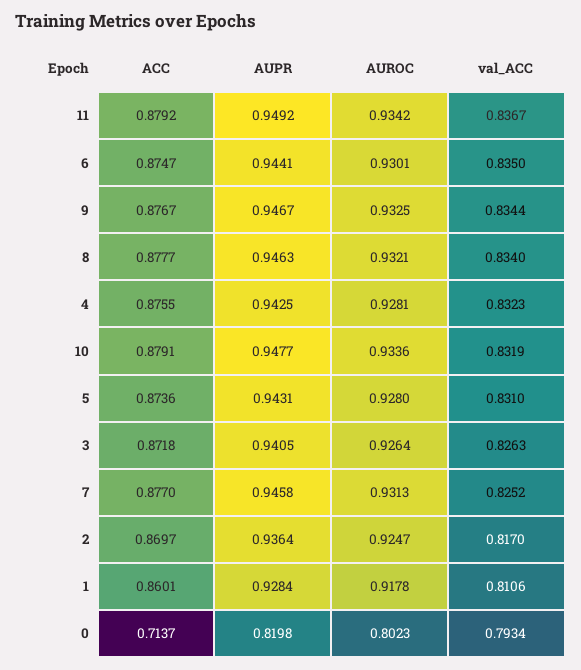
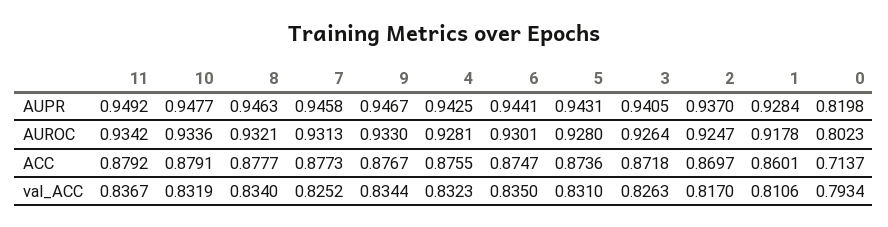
AUROC, 9: 0.9325 -> 0.933
ACC, 7: 0.877 -> 0.8773
AUPR, 2: 0.9364 -> 0.937

